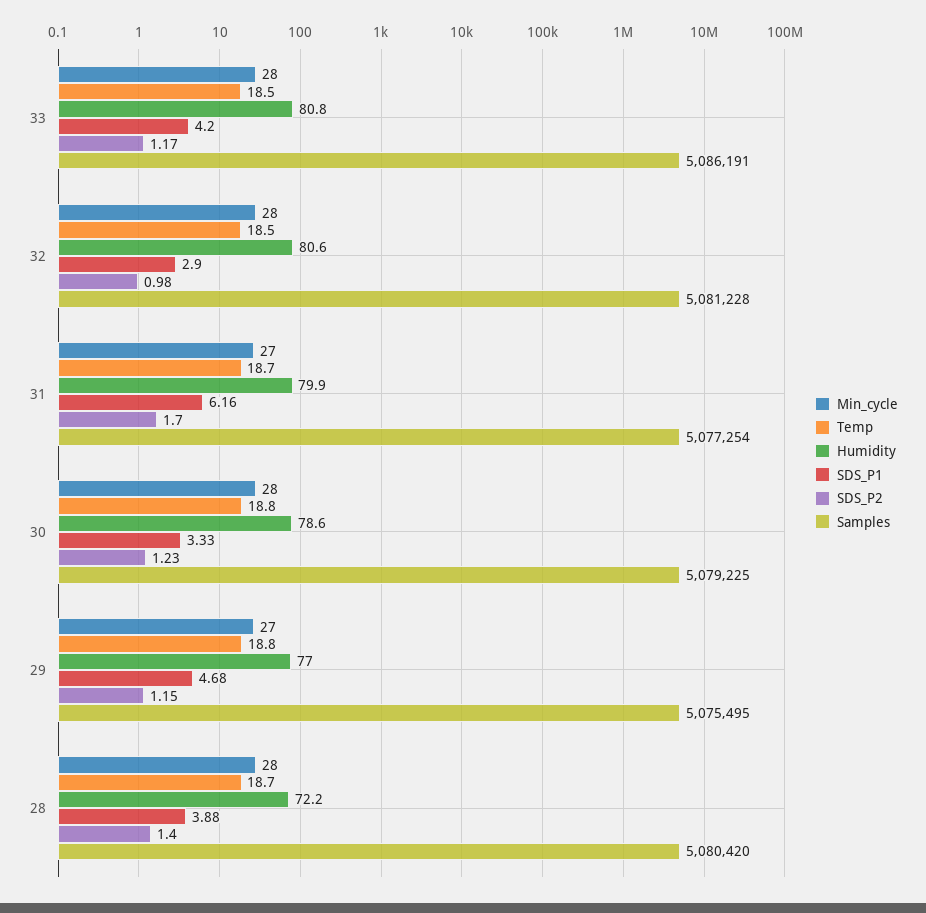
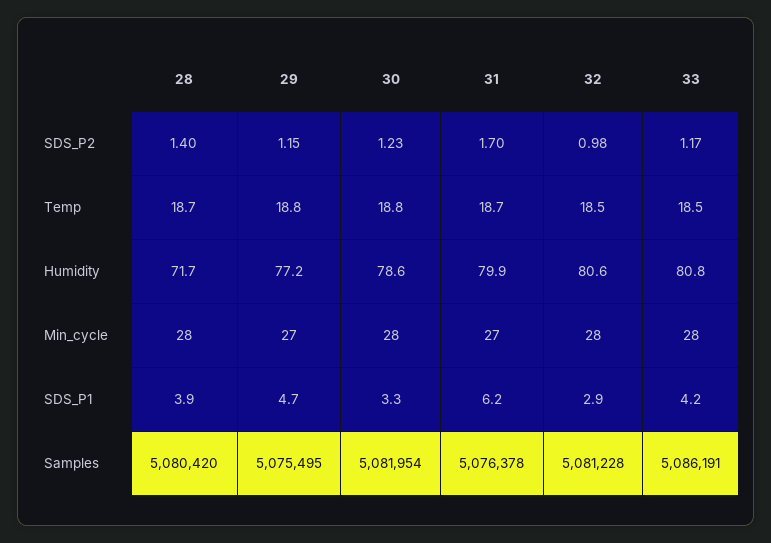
Samples, 31: 5077254 -> 5076378
Samples, 30: 5079225 -> 5081954
Humidity, 29: 77 -> 77.2
Humidity, 28: 72.2 -> 71.7

